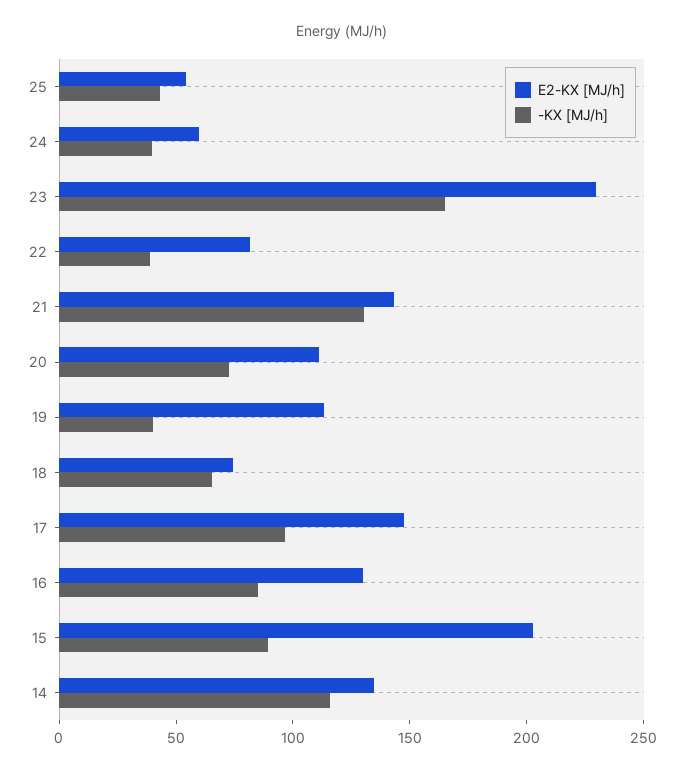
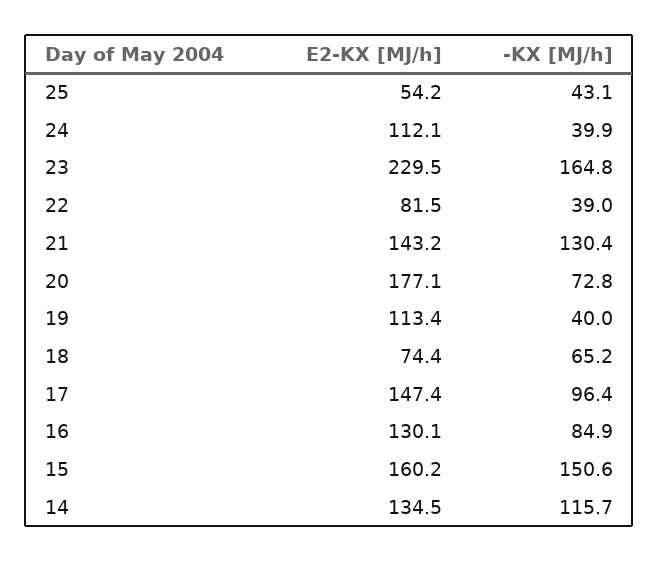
E2-KX [MJ/h], 24: 60 -> 112.1
E2-KX [MJ/h], 20: 110 -> 177.1
E2-KX [MJ/h], 15: 200 -> 160.2
-KX [MJ/h], 15: 90 -> 150.6

